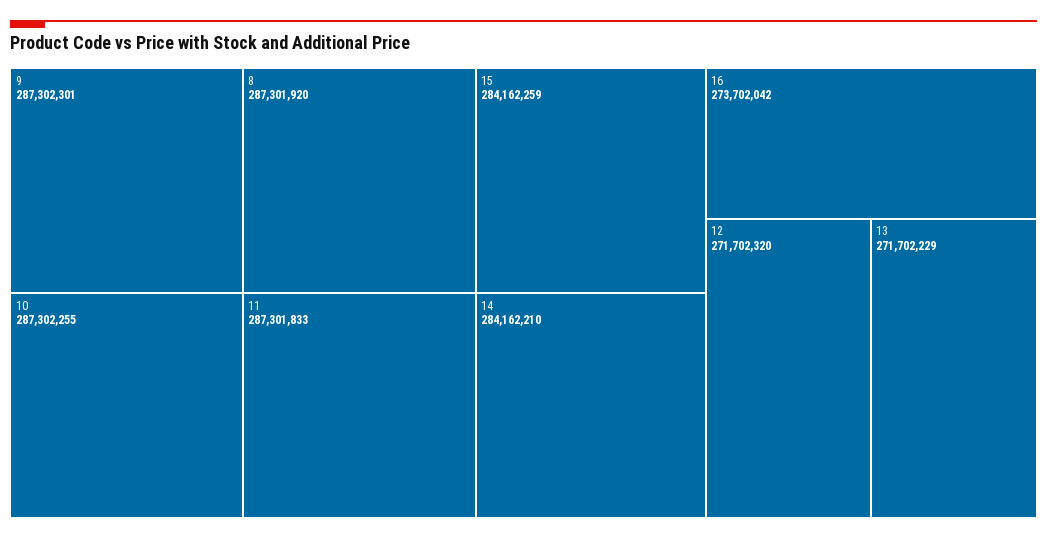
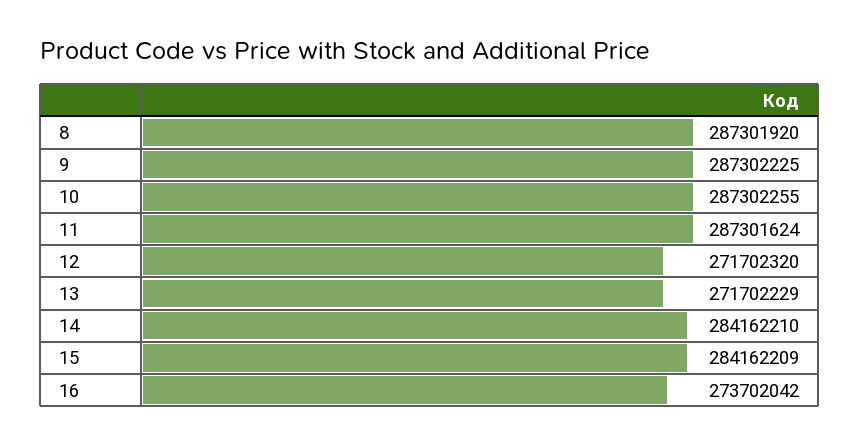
9: 287302301 -> 287302225
11: 287301833 -> 287301624
15: 284162259 -> 284162209

